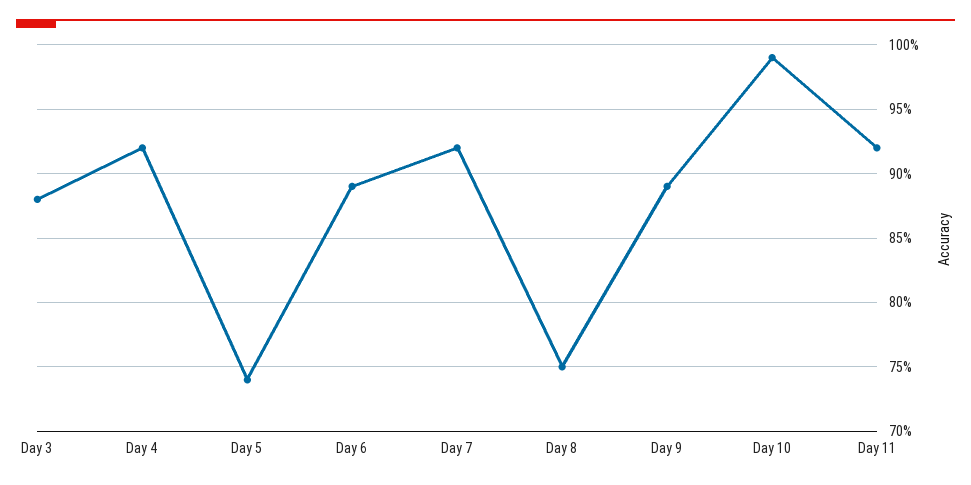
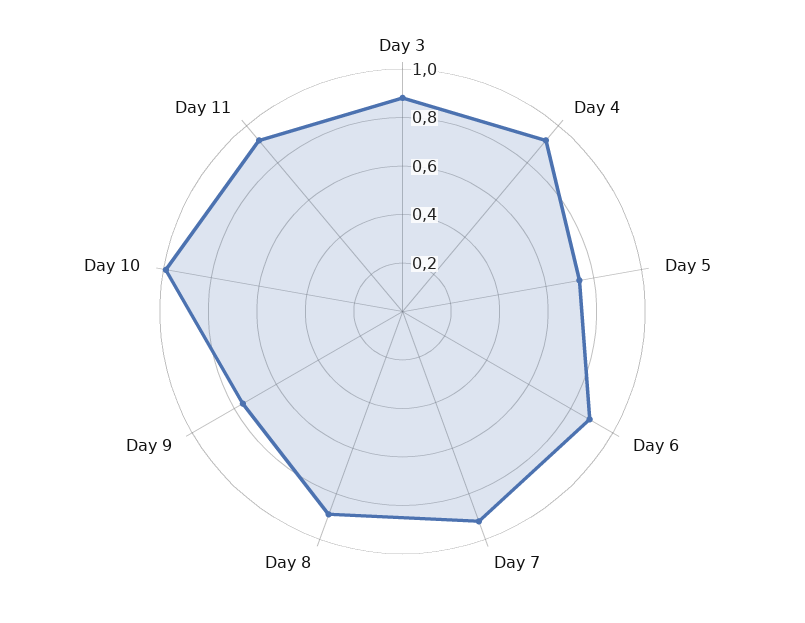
Day 8: 0.75 -> 0.9
Day 9: 0.89 -> 0.75

